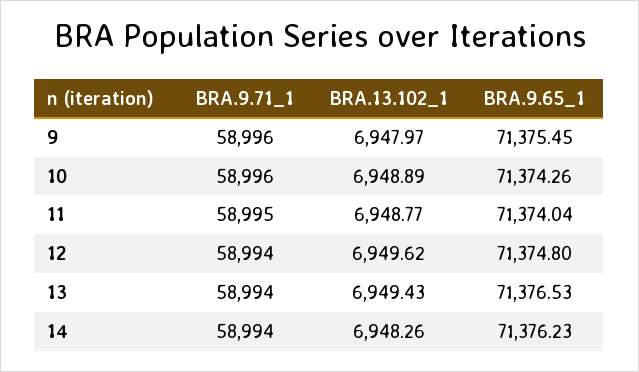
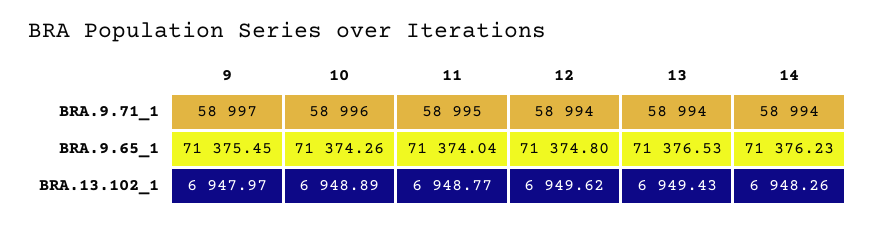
BRA.9.71_1, 9: 58996 -> 58997

